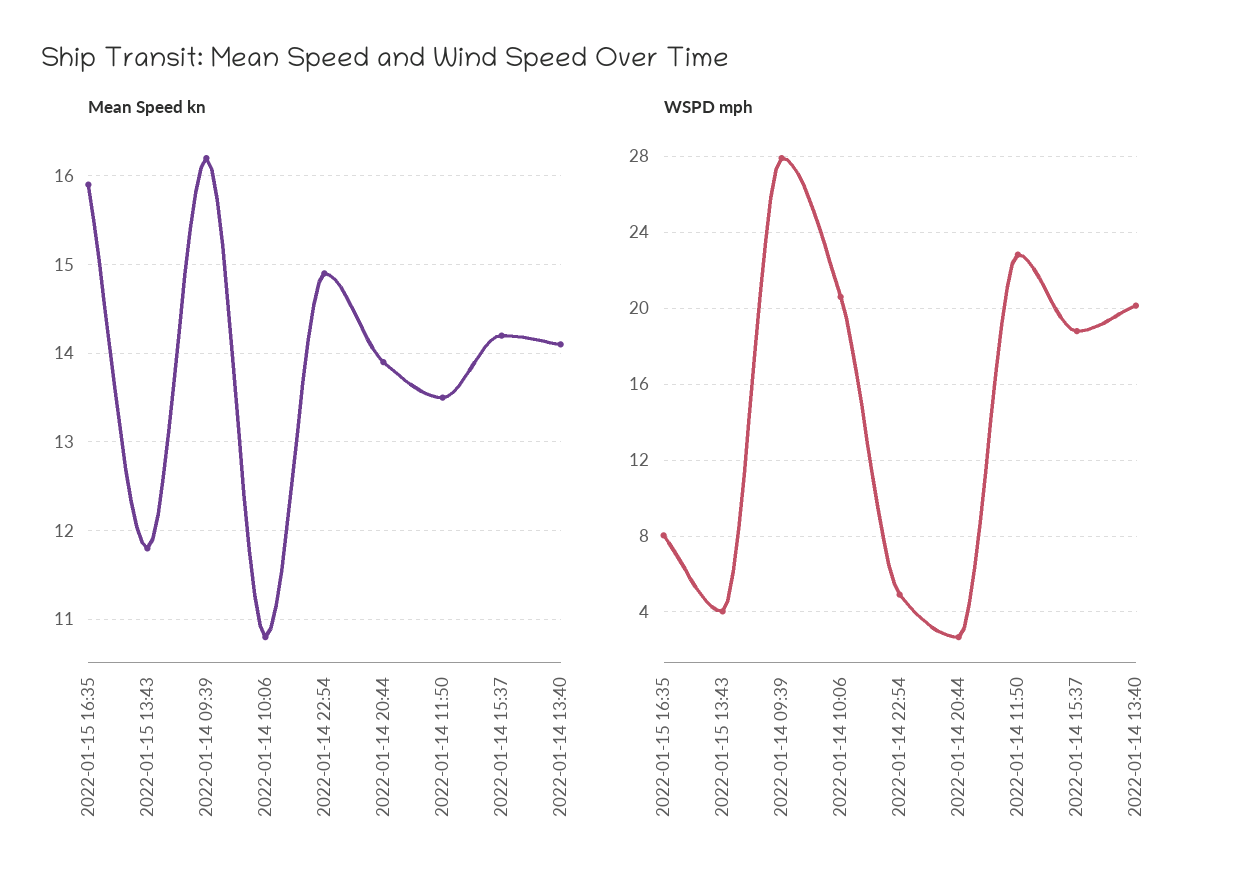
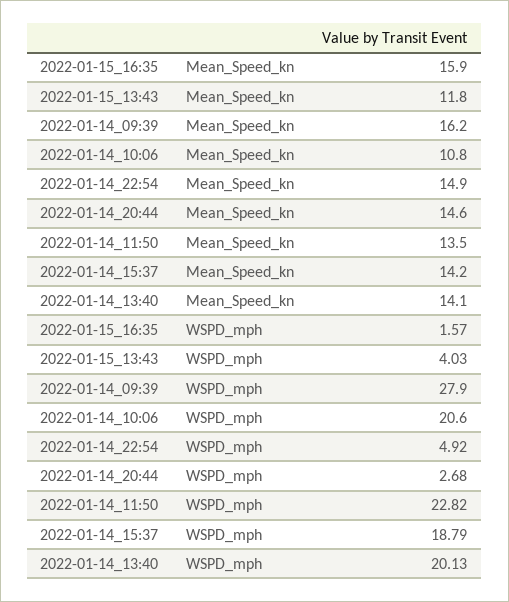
Mean Speed kn, 2022-01-14 20:44: 13.9 -> 14.6
WSPD mph, 2022-01-15 16:35: 8 -> 1.57

